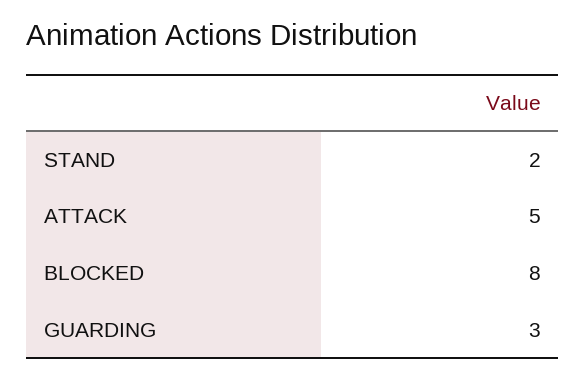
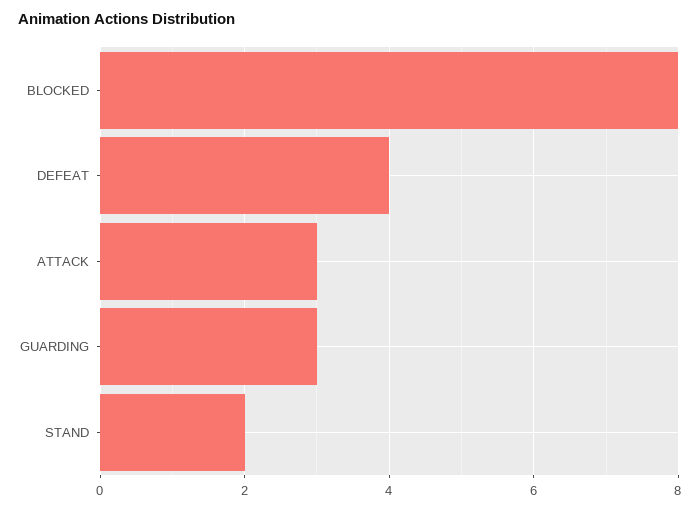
ATTACK: 5 -> 3
DEFEAT: none -> 4

